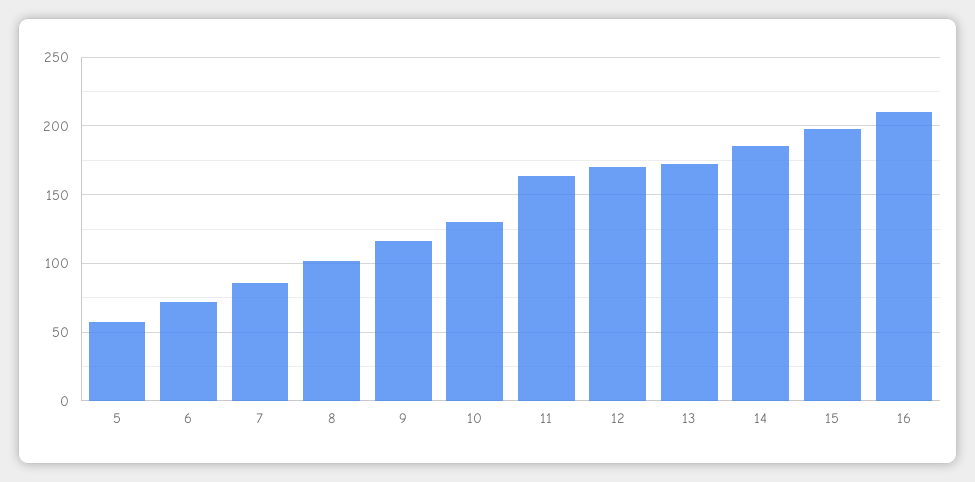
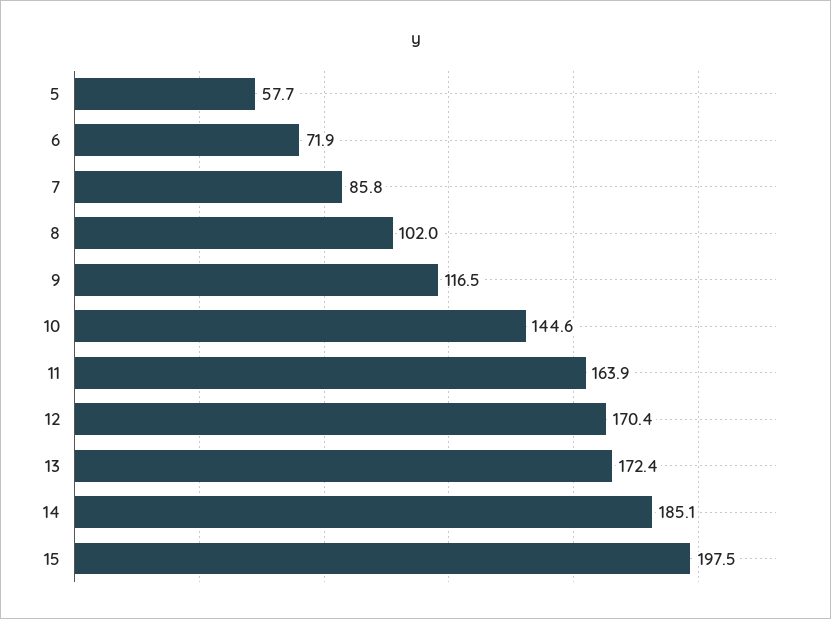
10: 130 -> 144.6
16: 210 -> none

